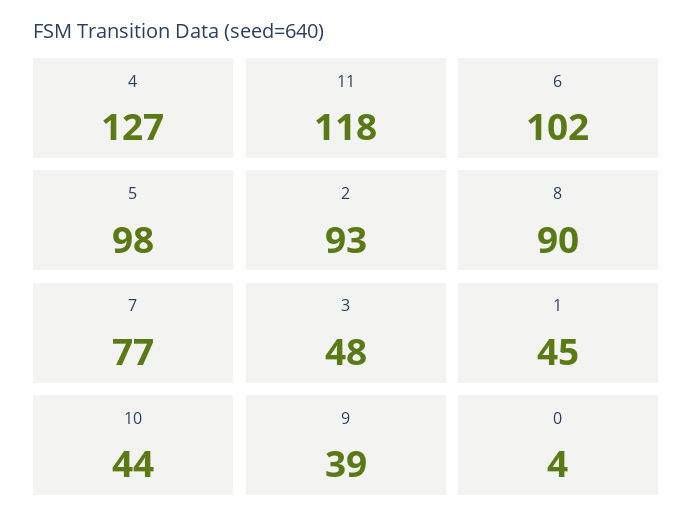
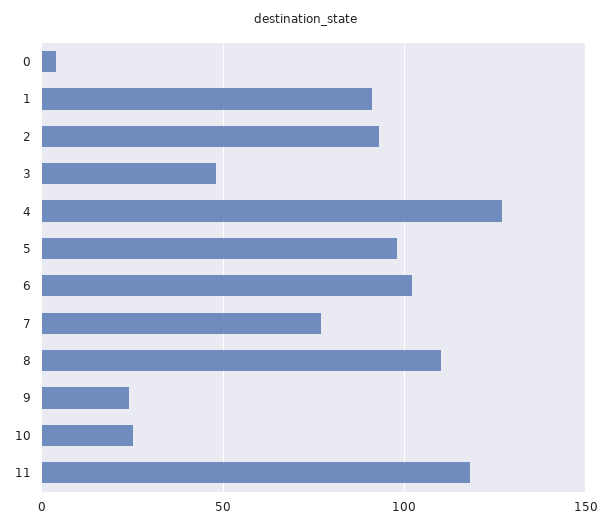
8: 90 -> 110
1: 45 -> 90
10: 44 -> 25
9: 39 -> 25

